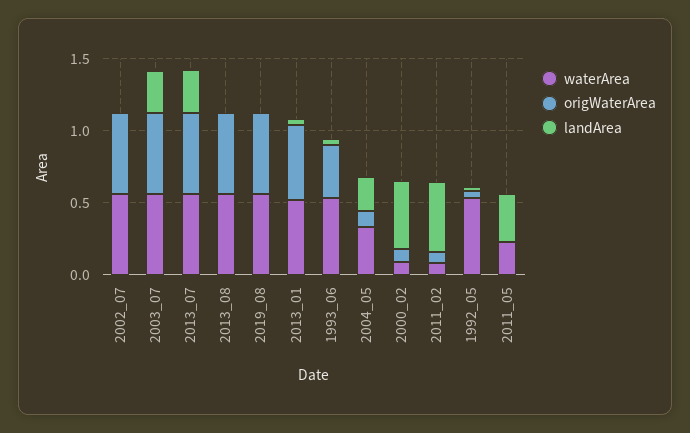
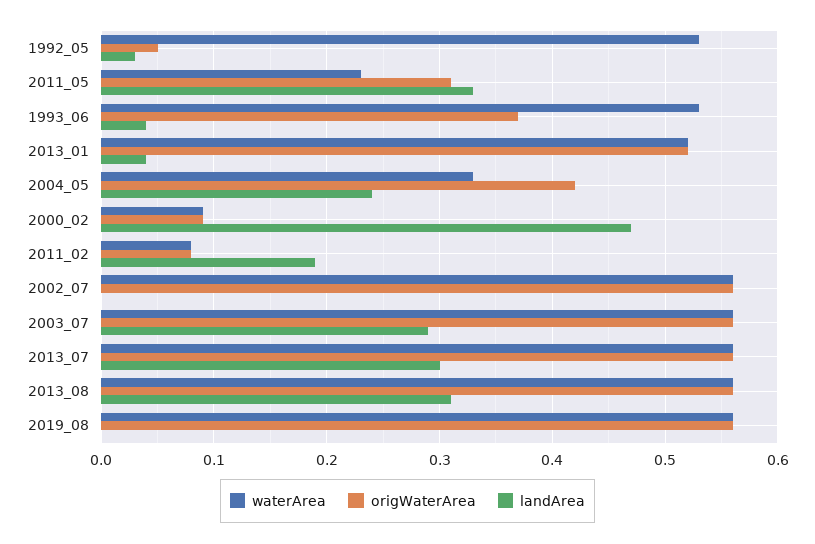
landArea, 2013_08: 0 -> 0.31
origWaterArea, 2004_05: 0.1 -> 0.42
landArea, 2011_02: 0.5 -> 0.19
origWaterArea, 2011_05: 0 -> 0.31

